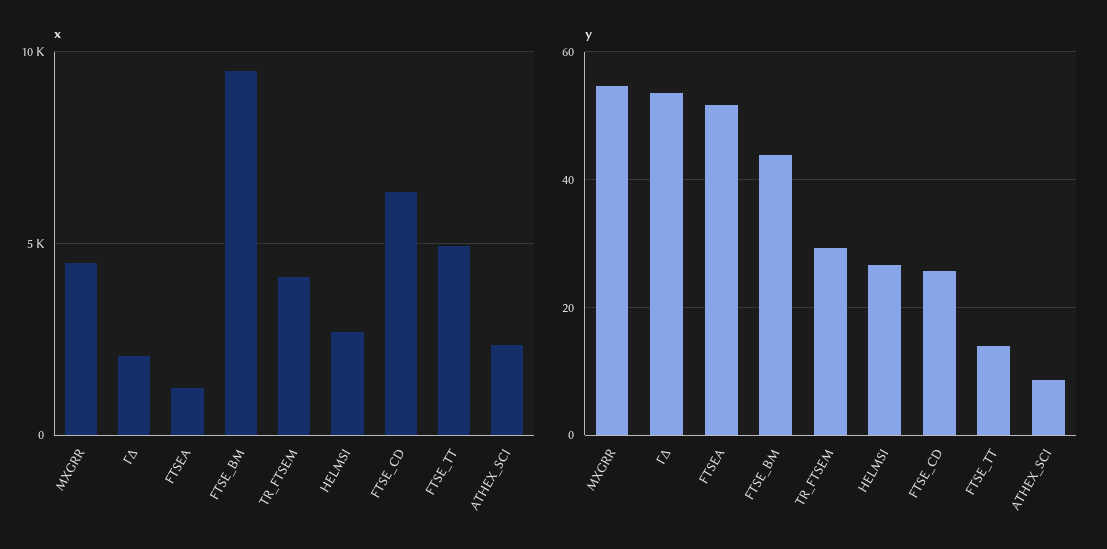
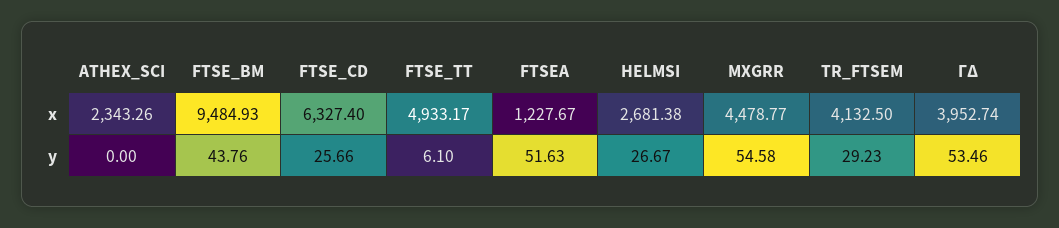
x, ΓΔ: 2000 -> 3952.74
y, FTSE_TT: 14 -> 6.1
y, ATHEX_SCI: 8 -> 0

